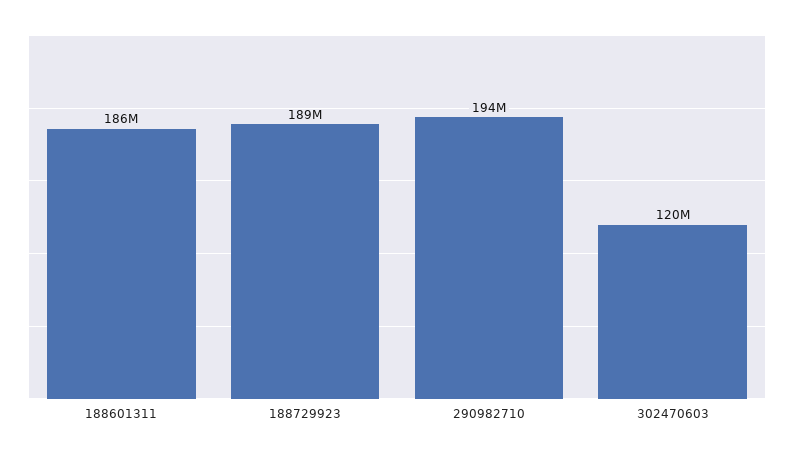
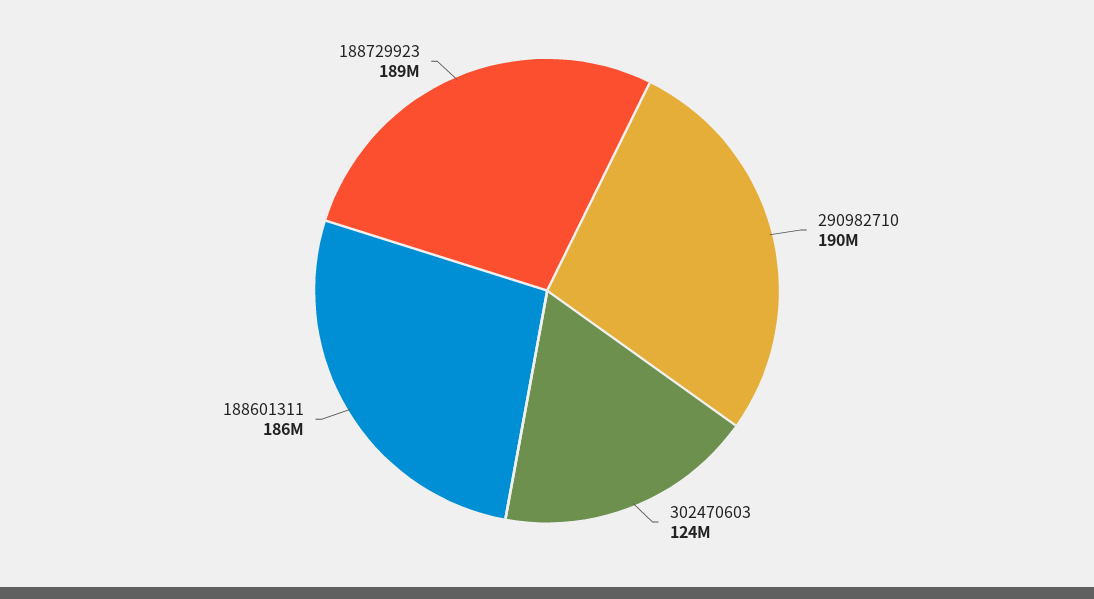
290982710: 194000000 -> 190000000
302470603: 120000000 -> 124000000

